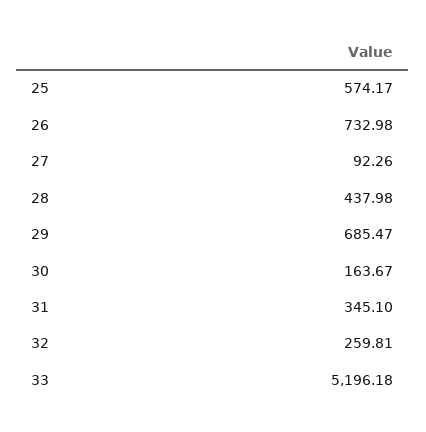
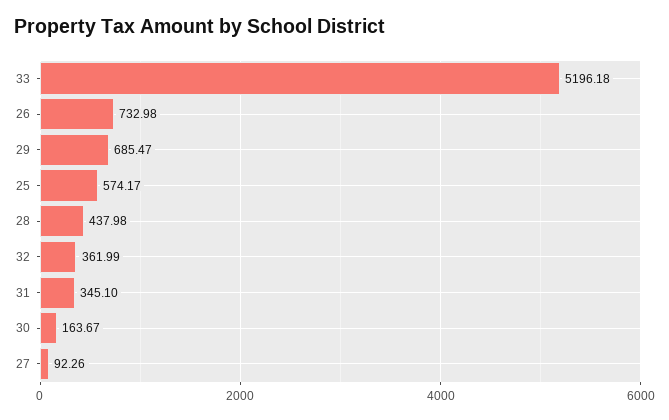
32: 259.81 -> 361.99

